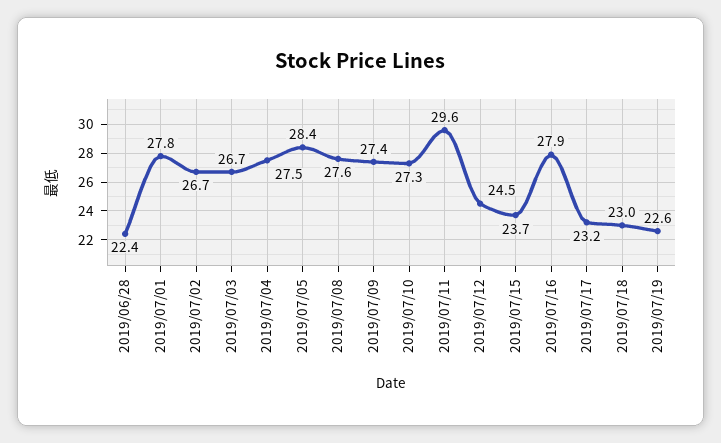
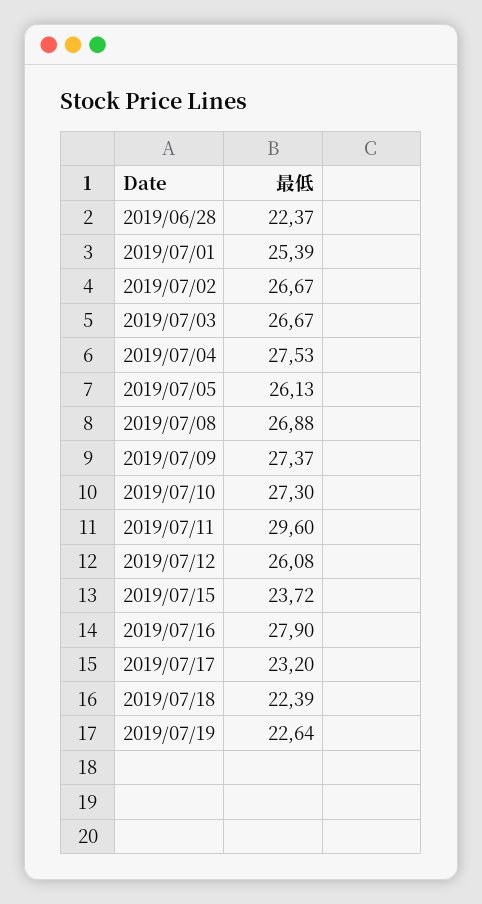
2019/07/01: 27.8 -> 25.39
2019/07/05: 28.4 -> 26.13
2019/07/08: 27.6 -> 26.88
2019/07/12: 24.5 -> 26.08
2019/07/18: 23 -> 22.39

